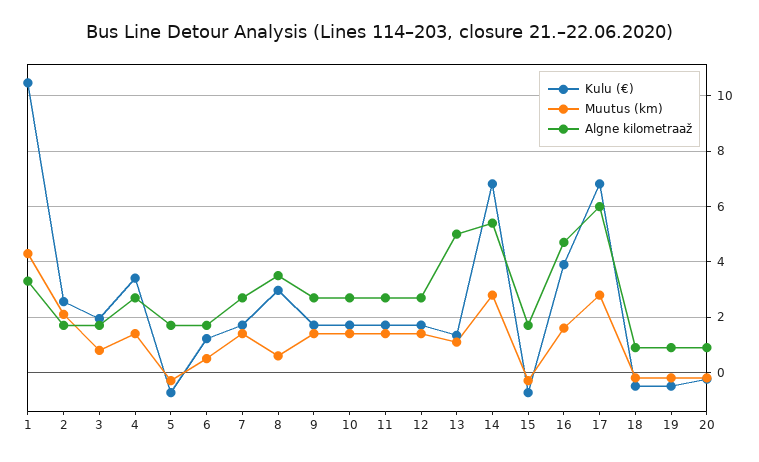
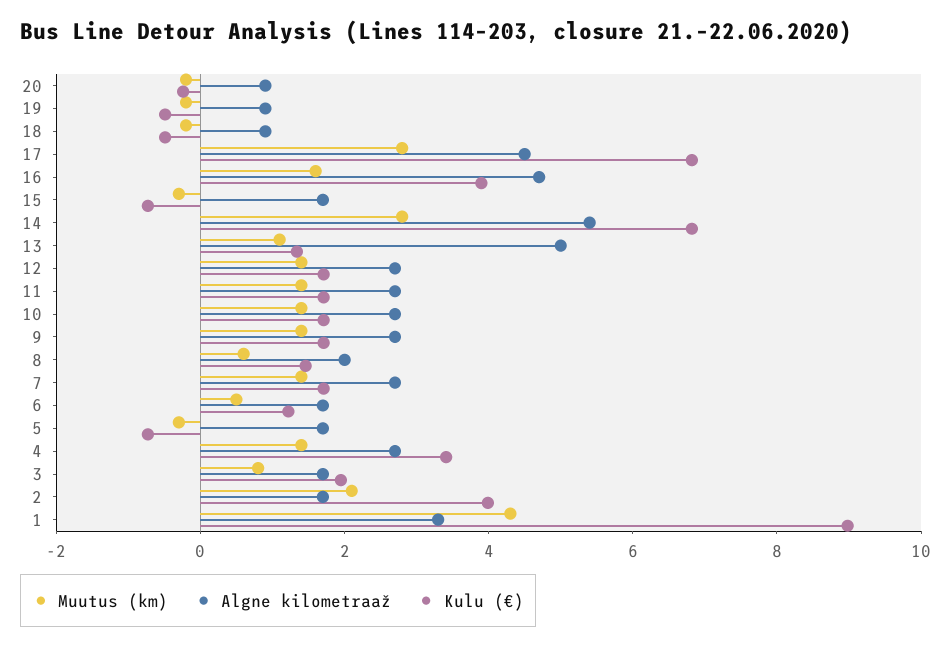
Kulu (€), 1: 10.5 -> 9
Kulu (€), 2: 2.5 -> 4
Kulu (€), 8: 3 -> 1.5
Algne kilometraaž, 8: 3.5 -> 2
Algne kilometraaž, 17: 6 -> 4.5

